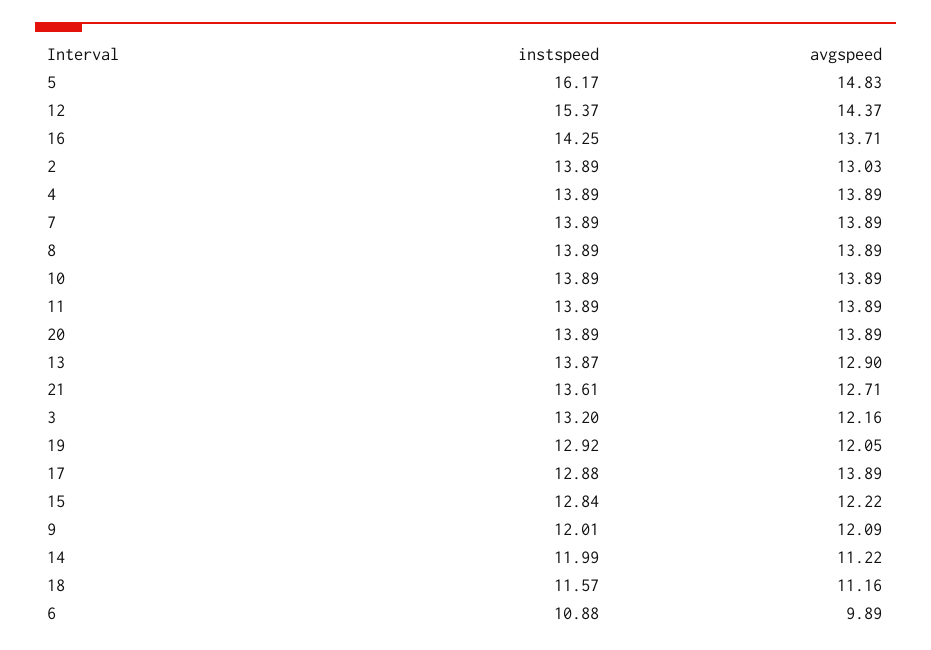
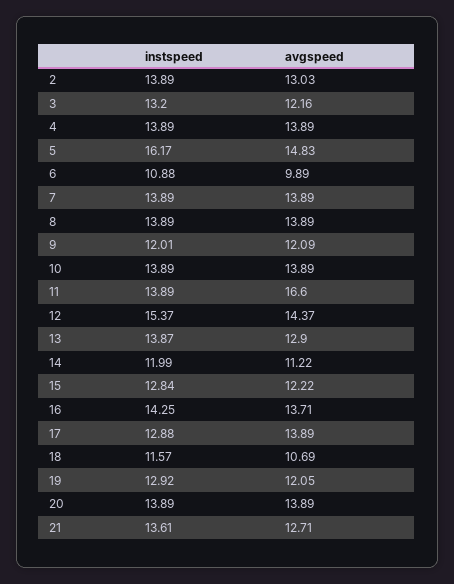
avgspeed, 11: 13.89 -> 16.6
avgspeed, 18: 11.16 -> 10.69

